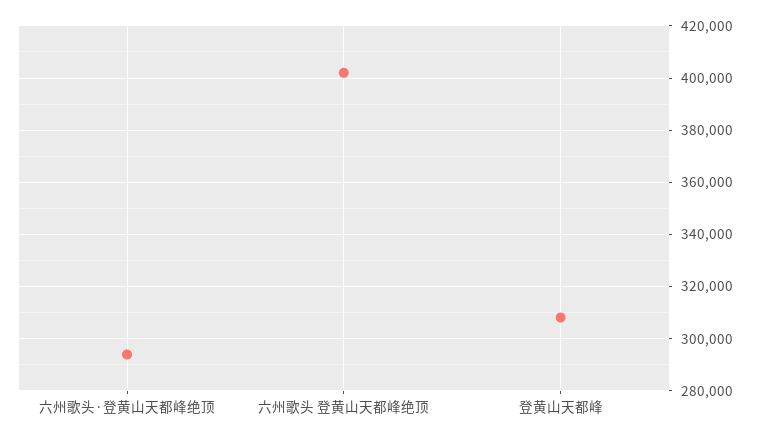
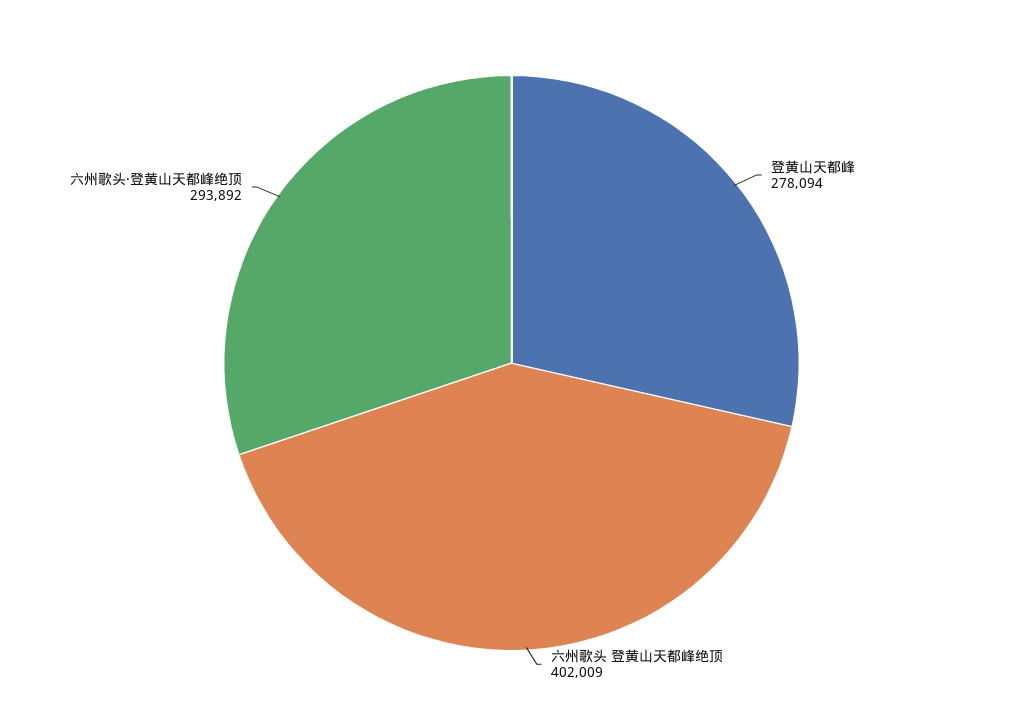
登黄山天都峰: 307500 -> 278094

